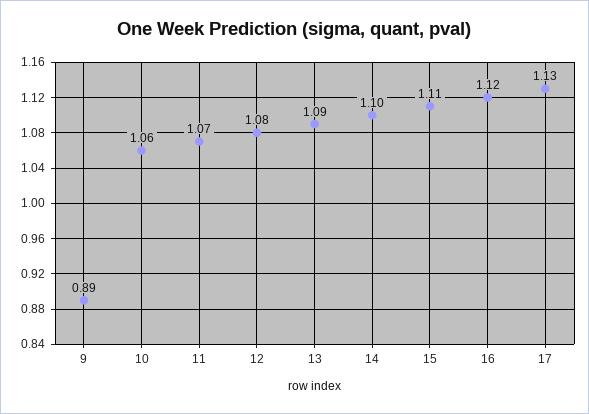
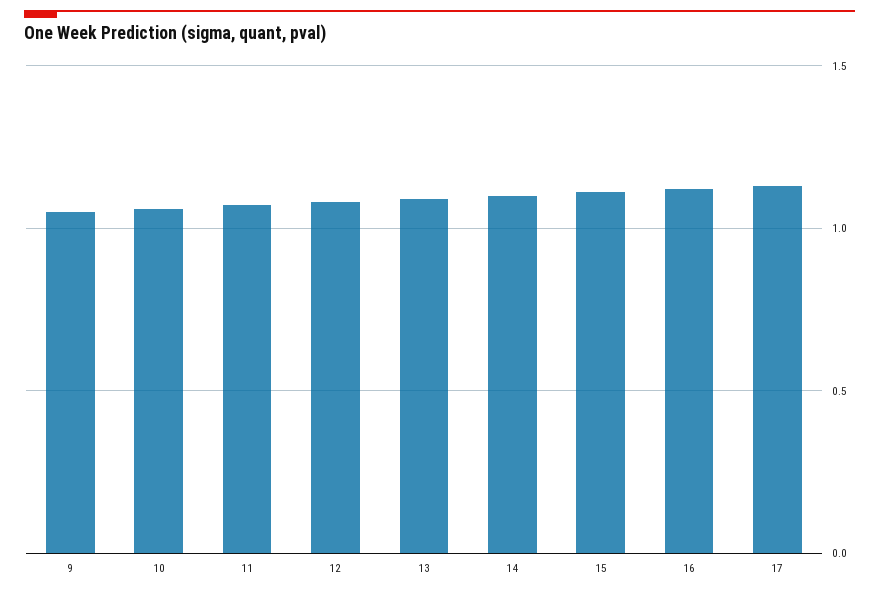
9: 0.89 -> 1.05

